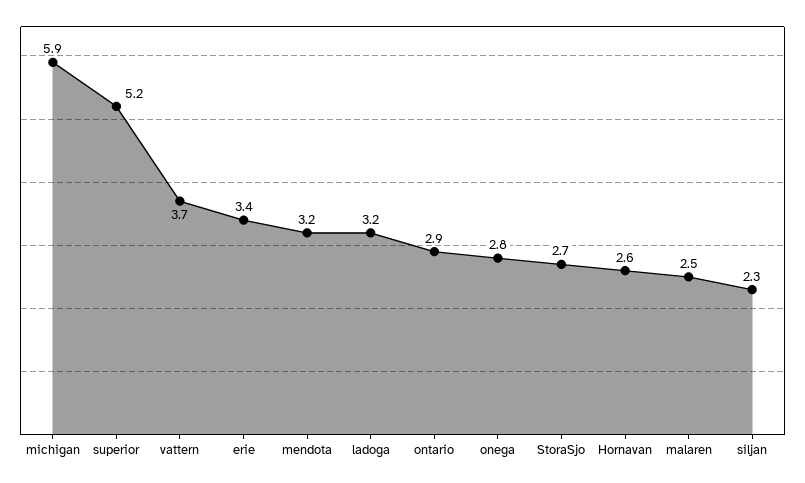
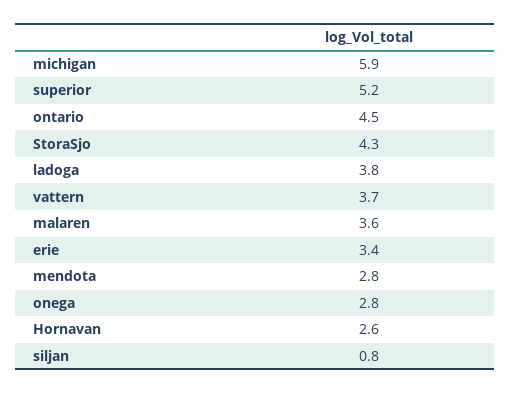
mendota: 3.2 -> 2.8
ladoga: 3.2 -> 3.8
ontario: 2.9 -> 4.5
StoraSjo: 2.7 -> 4.3
malaren: 2.5 -> 3.6
siljan: 2.3 -> 0.8

